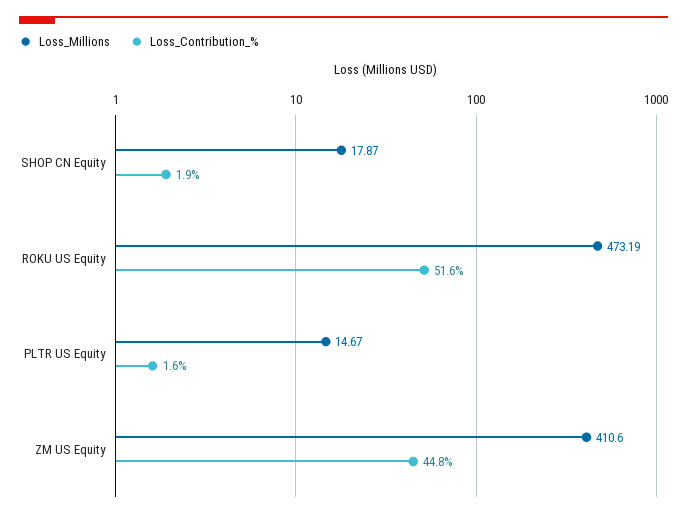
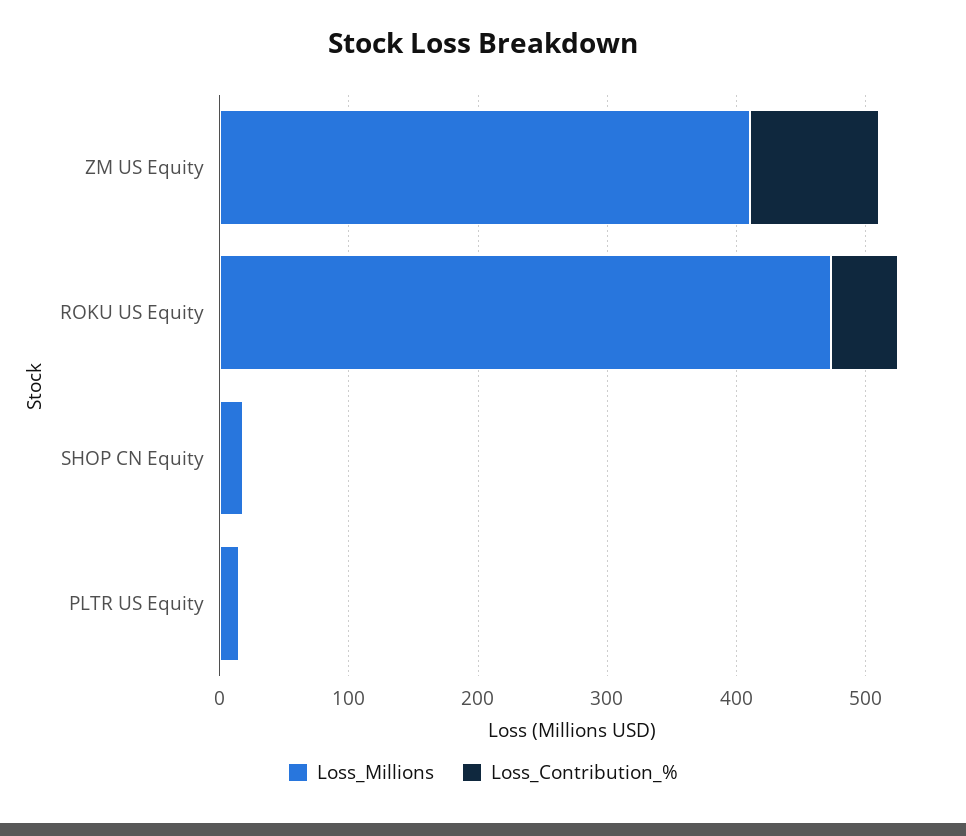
Loss_Contribution_%, ZM US Equity: 44.8 -> 100

